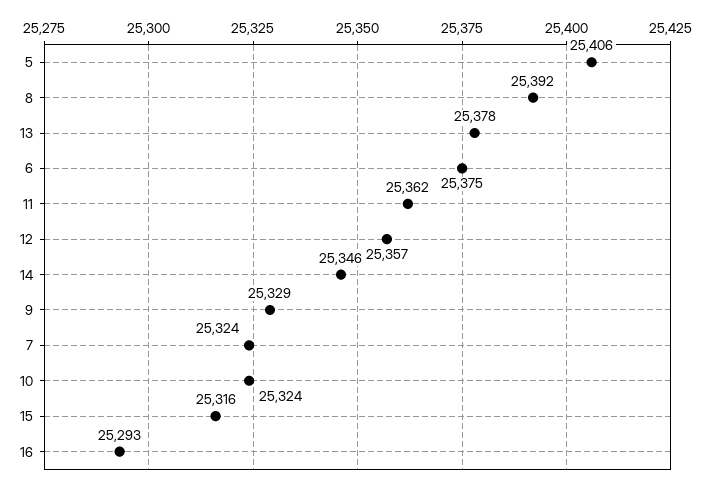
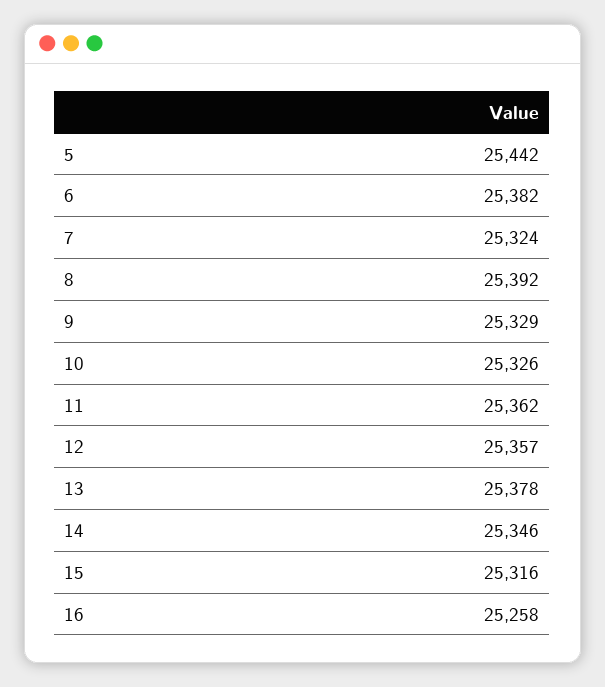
5: 25406 -> 25442
6: 25375 -> 25382
10: 25324 -> 25326
16: 25293 -> 25258

